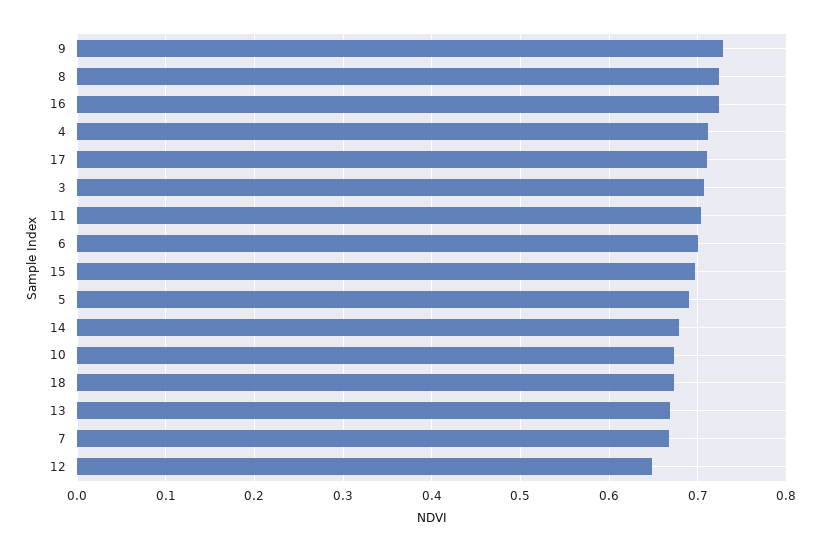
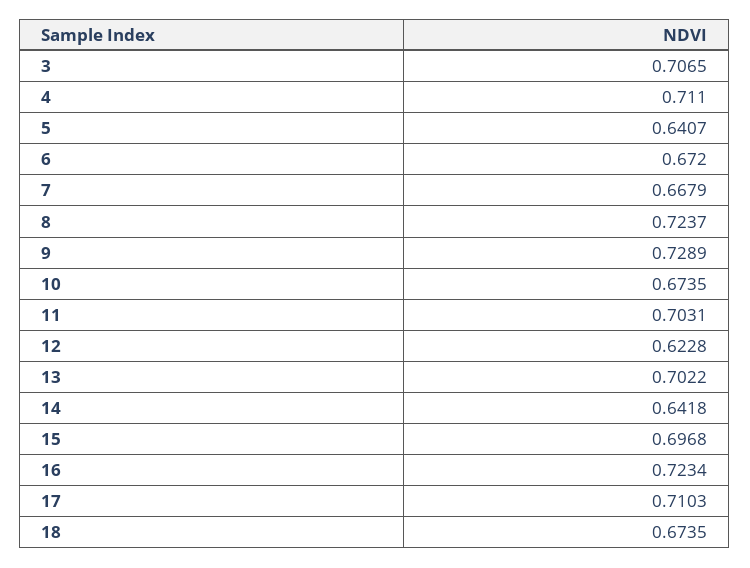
6: 0.7 -> 0.672
5: 0.69 -> 0.6407
14: 0.68 -> 0.6418
13: 0.67 -> 0.7022
12: 0.65 -> 0.6228

